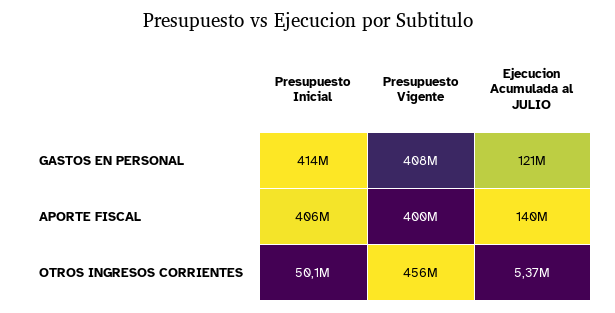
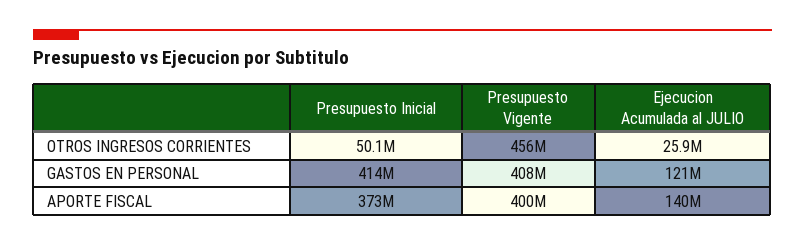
Presupuesto Inicial, APORTE FISCAL: 406000000 -> 373000000
Ejecucion Acumulada al JULIO, OTROS INGRESOS CORRIENTES: 5370000 -> 25900000

